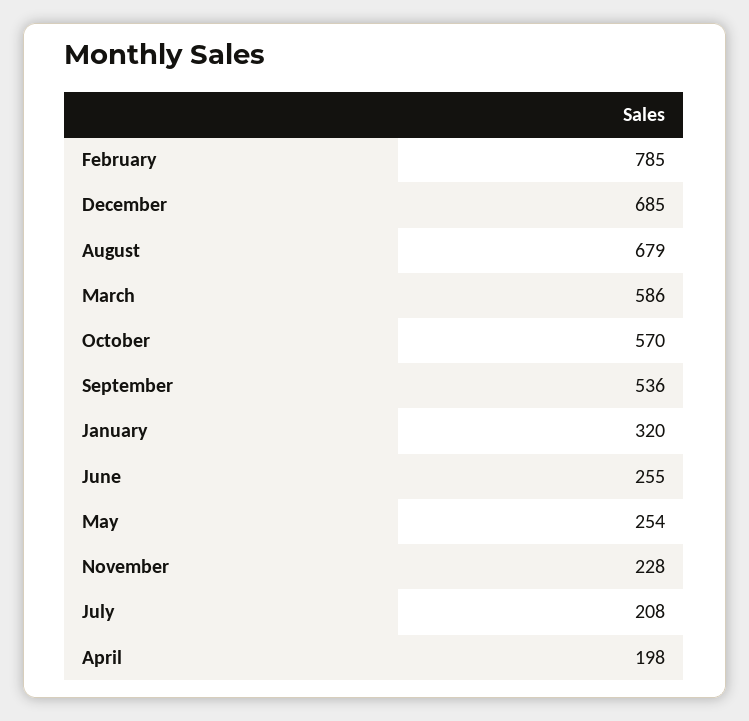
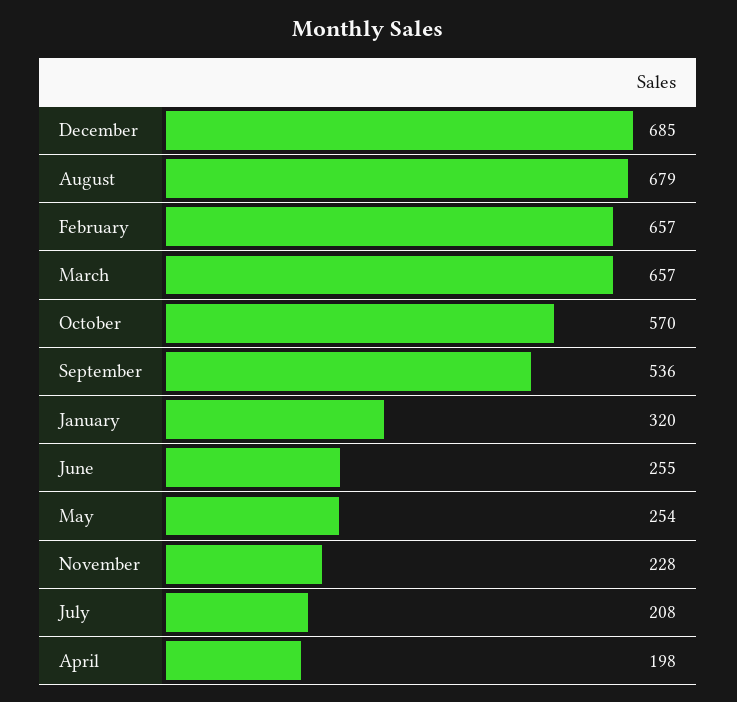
February: 785 -> 657
March: 586 -> 657

